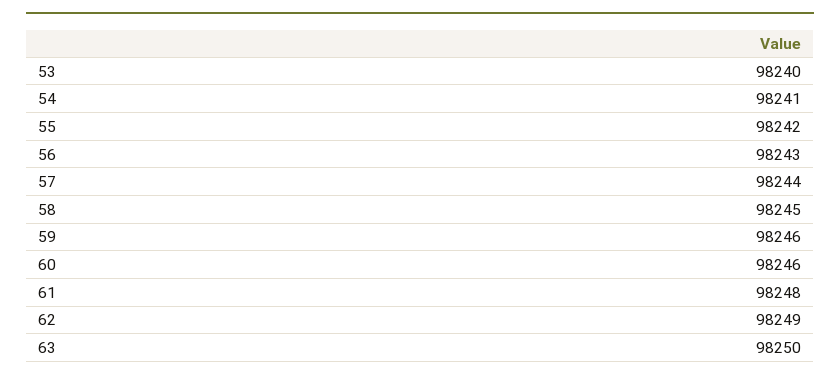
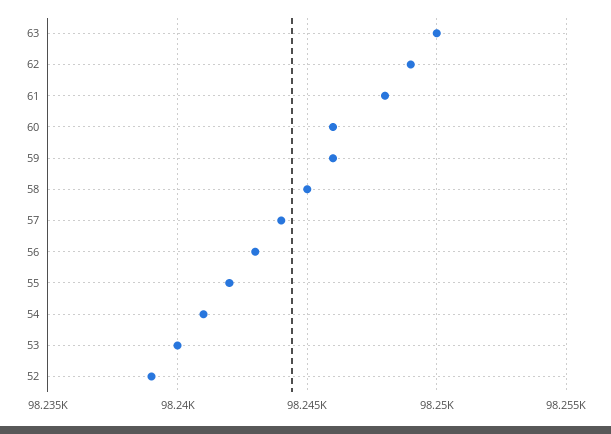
52: none -> 98239

